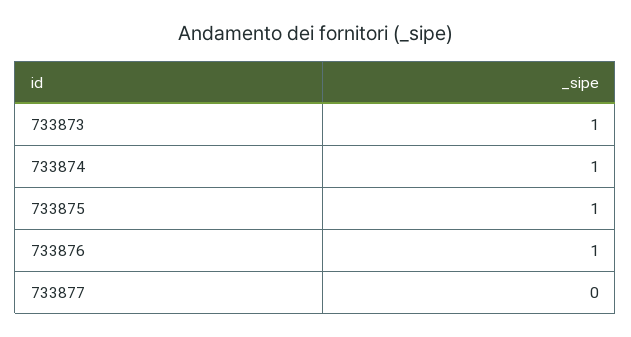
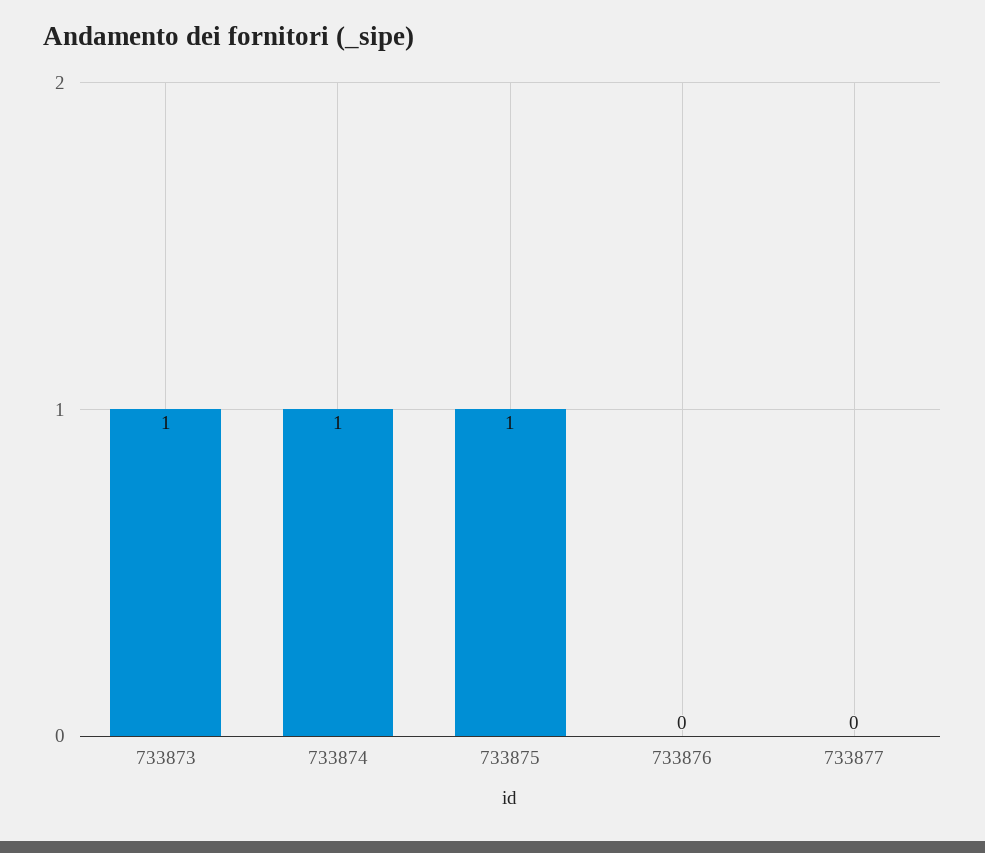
733876: 1 -> 0

